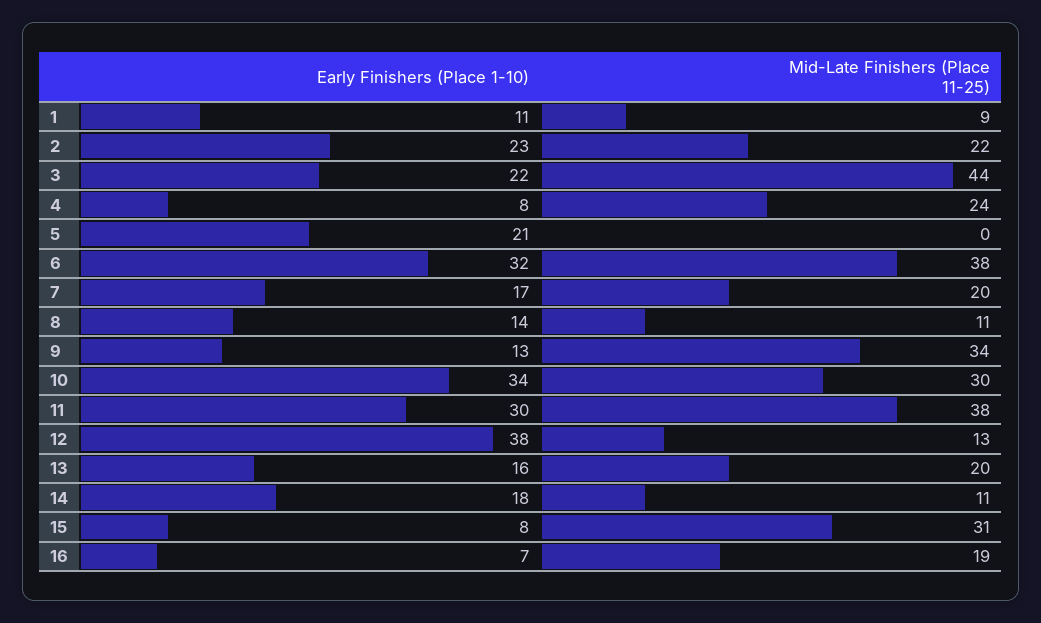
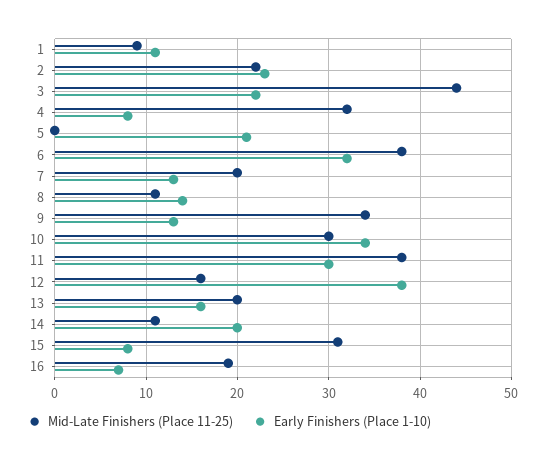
Mid-Late Finishers (Place 11-25), 4: 24 -> 32
Early Finishers (Place 1-10), 7: 17 -> 13
Mid-Late Finishers (Place 11-25), 12: 13 -> 16
Early Finishers (Place 1-10), 14: 18 -> 20

